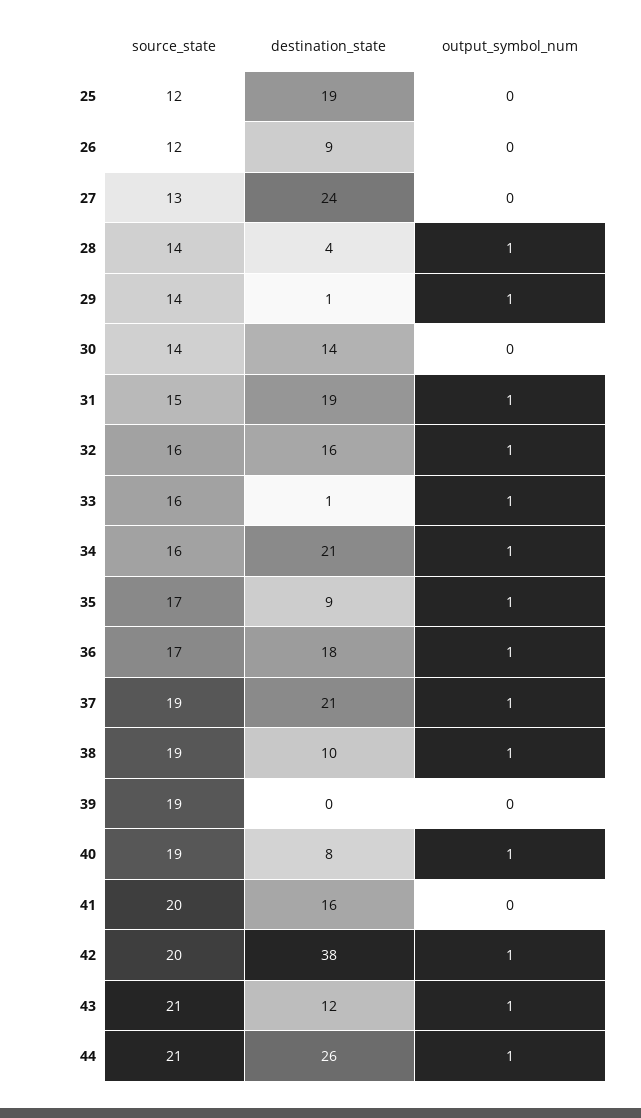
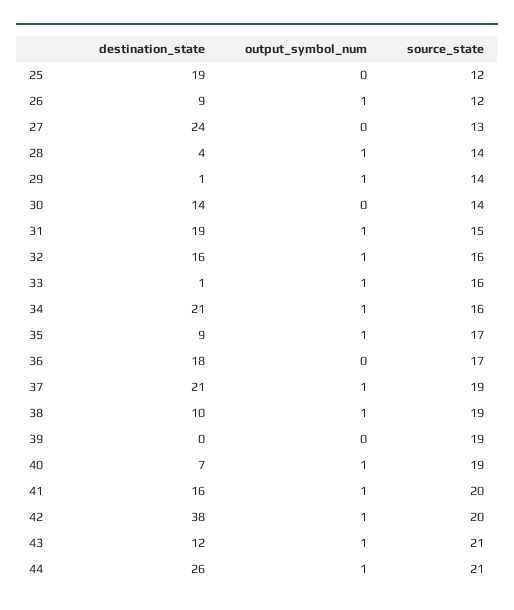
output_symbol_num, 26: 0 -> 1
output_symbol_num, 36: 1 -> 0
destination_state, 40: 8 -> 7
output_symbol_num, 41: 0 -> 1

